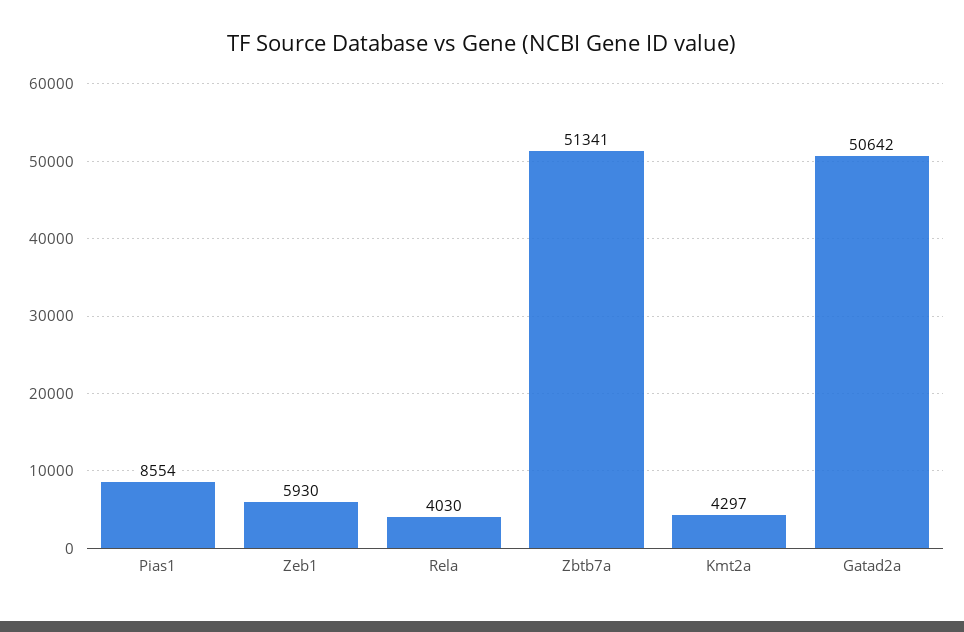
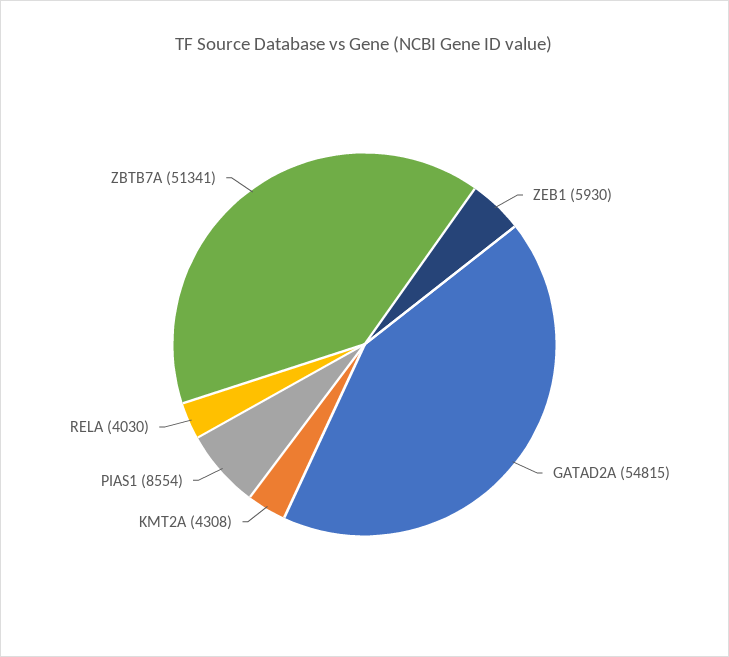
Kmt2a: 4297 -> 4308
Gatad2a: 50642 -> 54815

